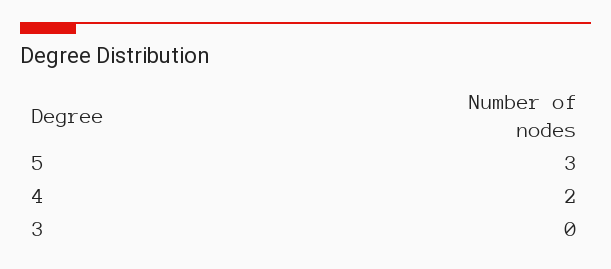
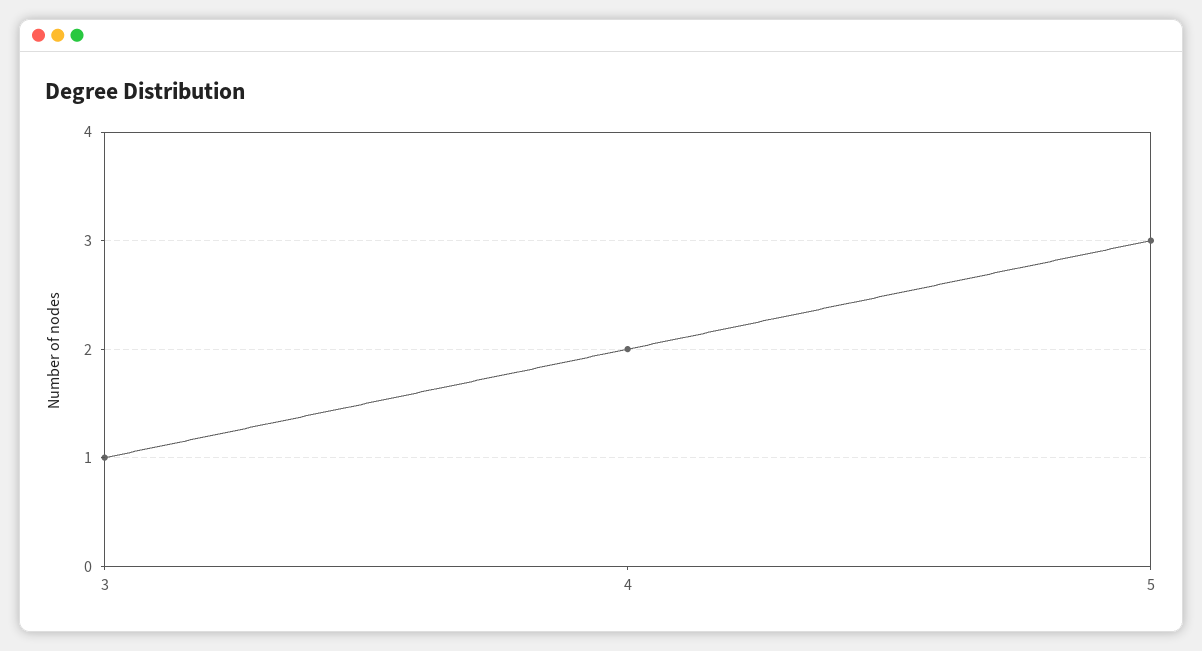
3: 0 -> 1

